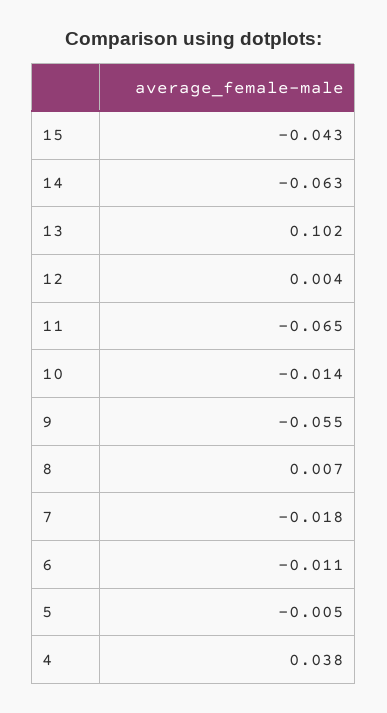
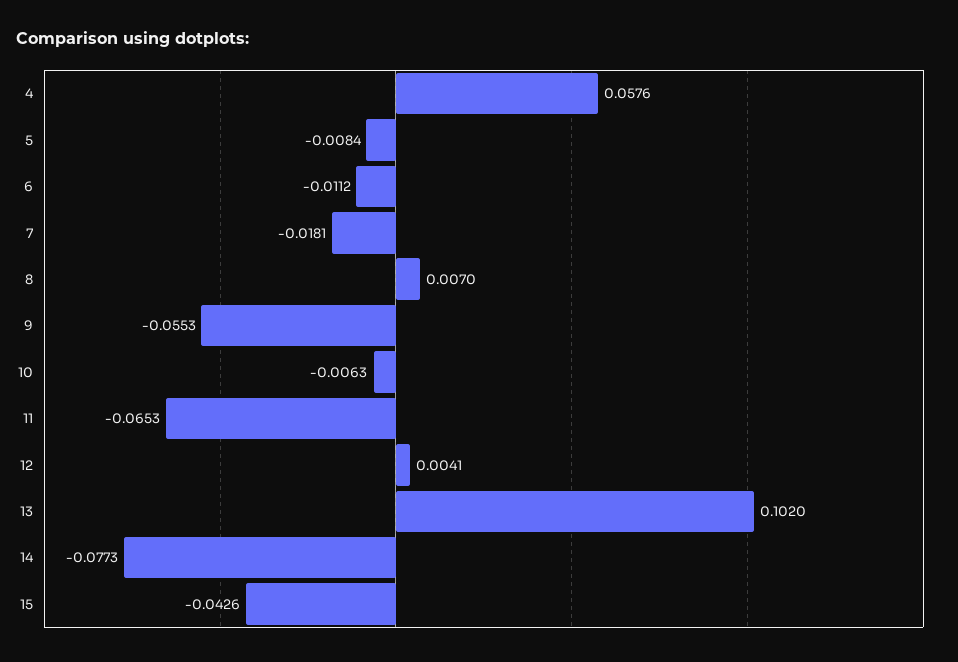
14: -0.063 -> -0.0773
10: -0.014 -> -0.0063
5: -0.005 -> -0.0084
4: 0.038 -> 0.0576

